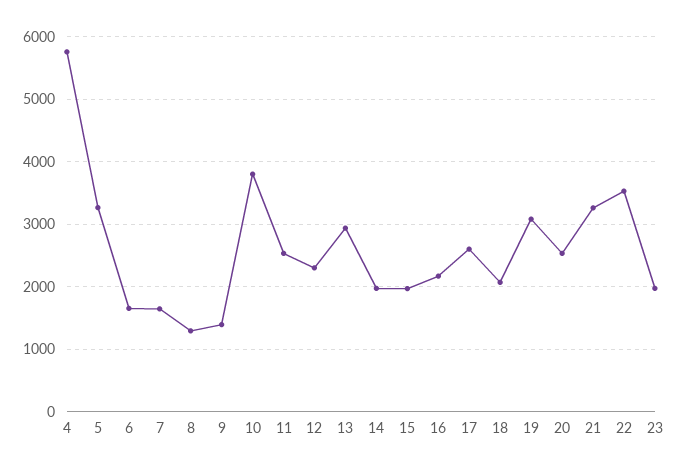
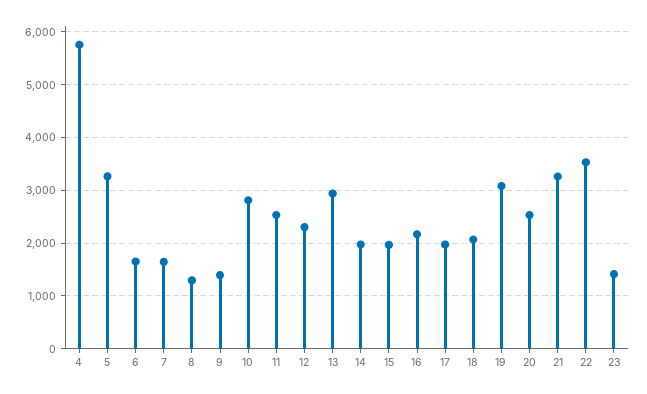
10: 3800 -> 2800
17: 2600 -> 2000
23: 2000 -> 1400

